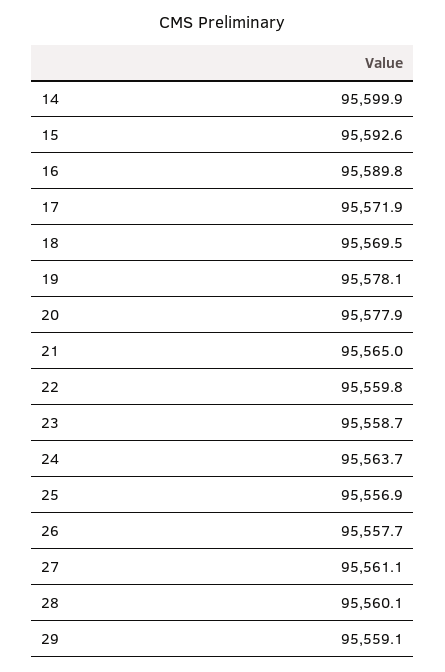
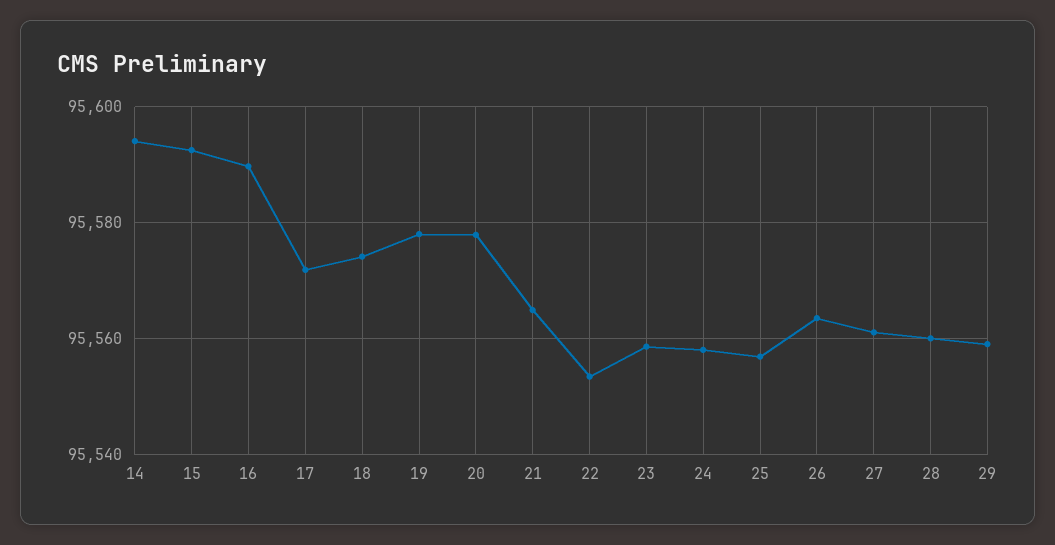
14: 95599.9 -> 95594
18: 95569.5 -> 95574
22: 95559.8 -> 95554
24: 95563.7 -> 95558
26: 95557.7 -> 95564

